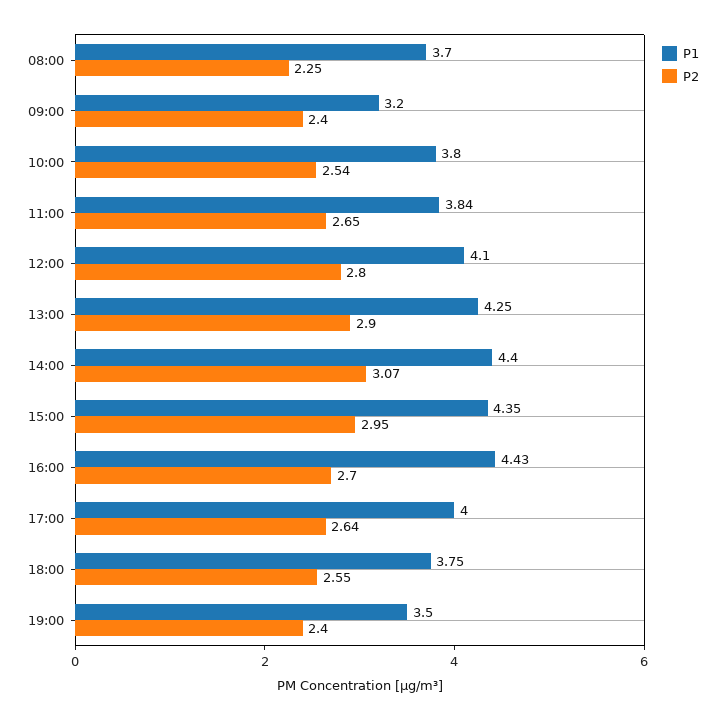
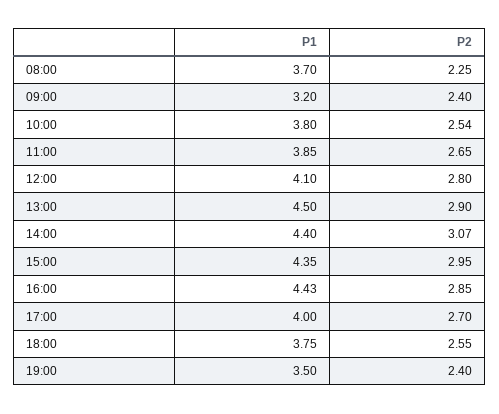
P1, 11:00: 3.84 -> 3.85
P1, 13:00: 4.25 -> 4.5
P2, 16:00: 2.7 -> 2.85
P2, 17:00: 2.64 -> 2.7

